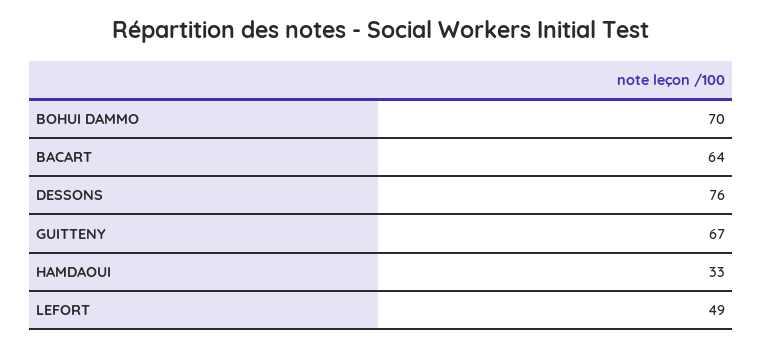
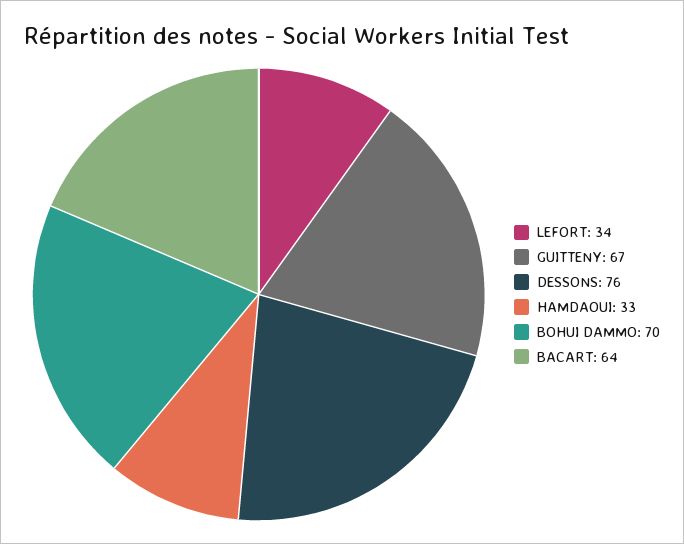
LEFORT: 49 -> 34

